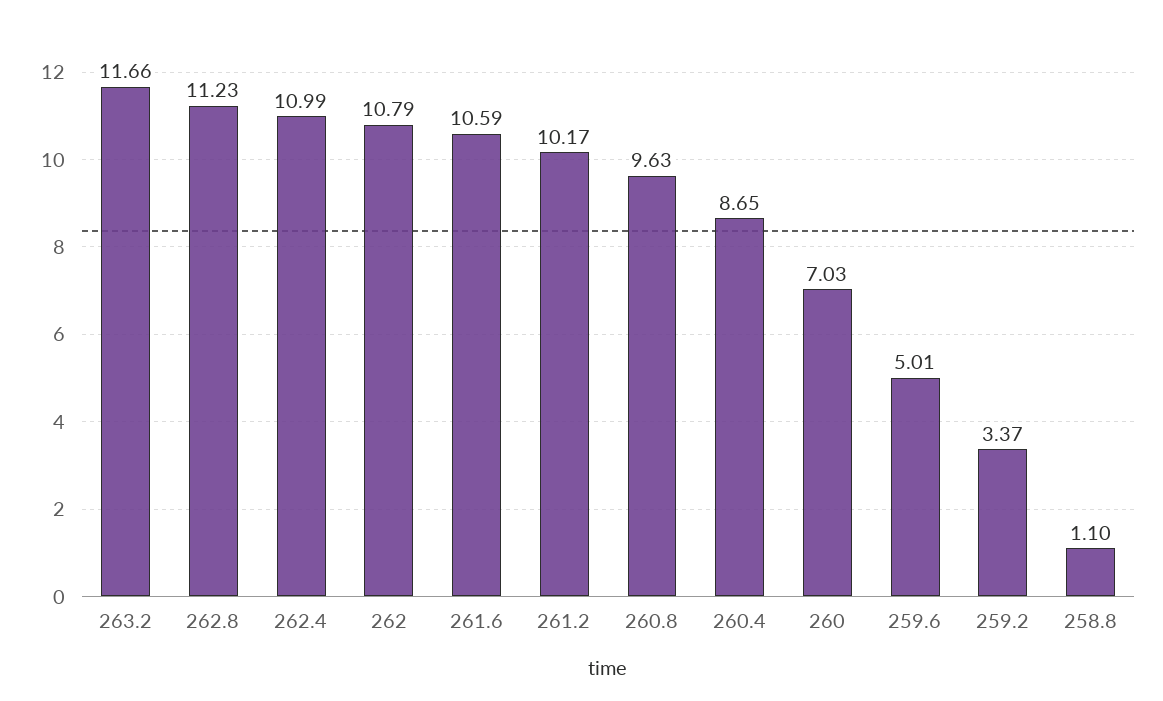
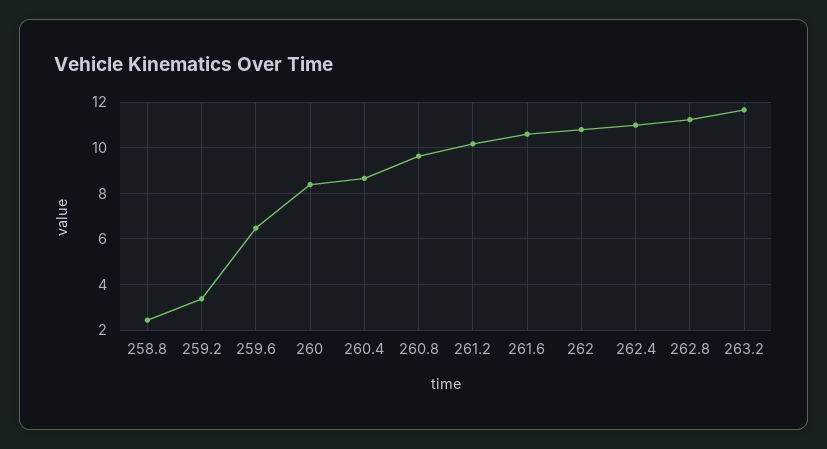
260: 7.03 -> 8.5
259.6: 5.01 -> 6.5
258.8: 1.1 -> 2.5

